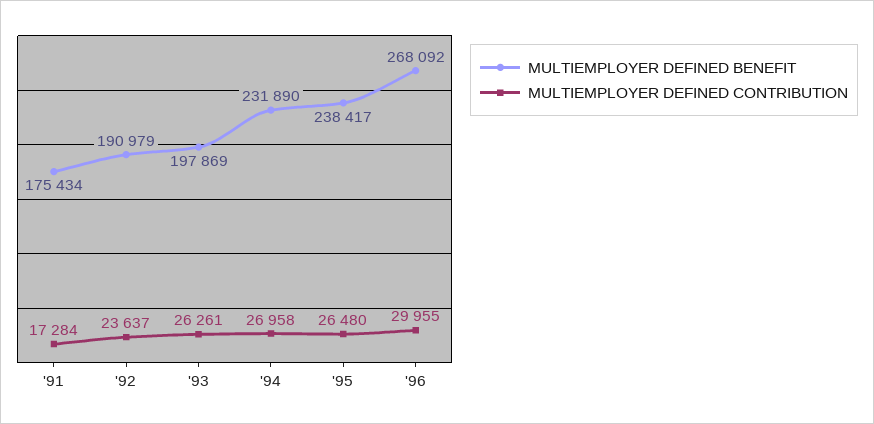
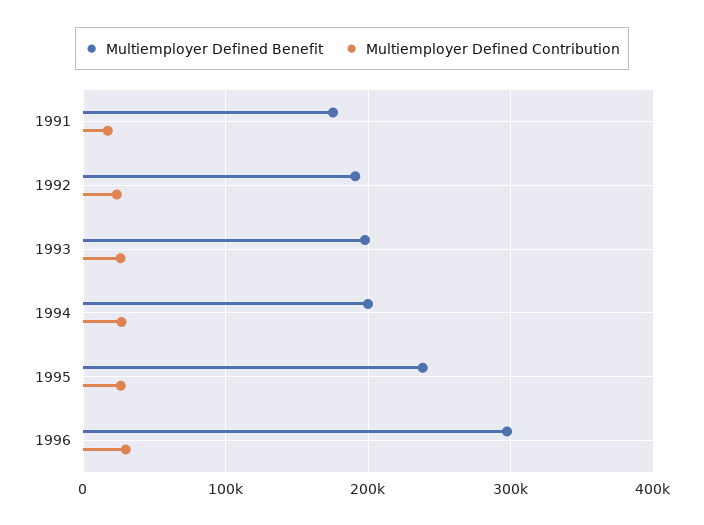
MULTIEMPLOYER DEFINED BENEFIT, '94: 231890 -> 200000
MULTIEMPLOYER DEFINED BENEFIT, '96: 268092 -> 300000

